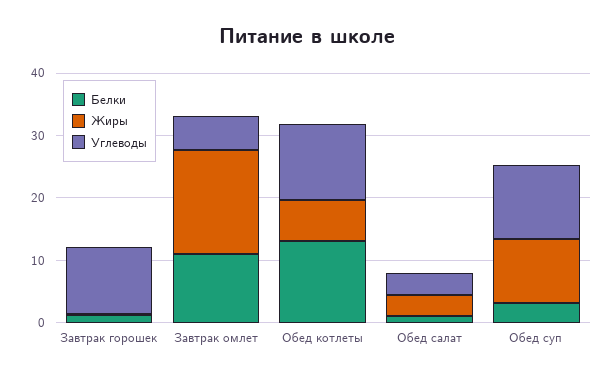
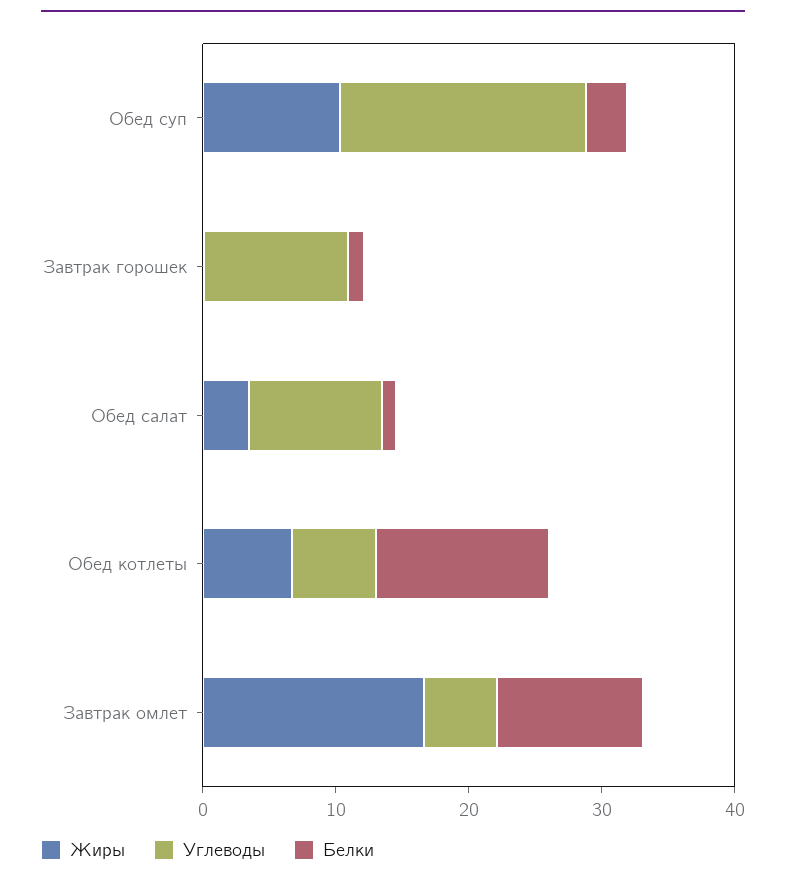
Углеводы, Обед котлеты: 12 -> 6
Углеводы, Обед салат: 4 -> 10
Углеводы, Обед суп: 12 -> 18

